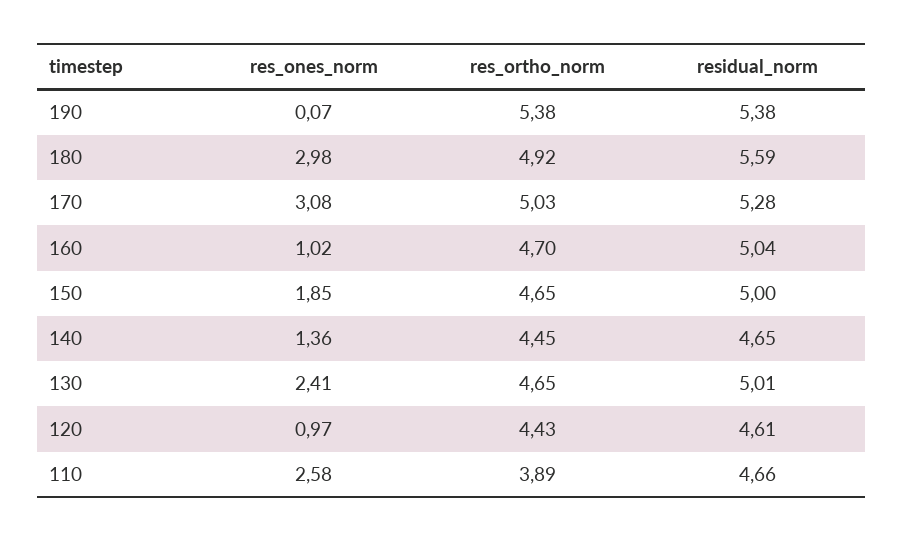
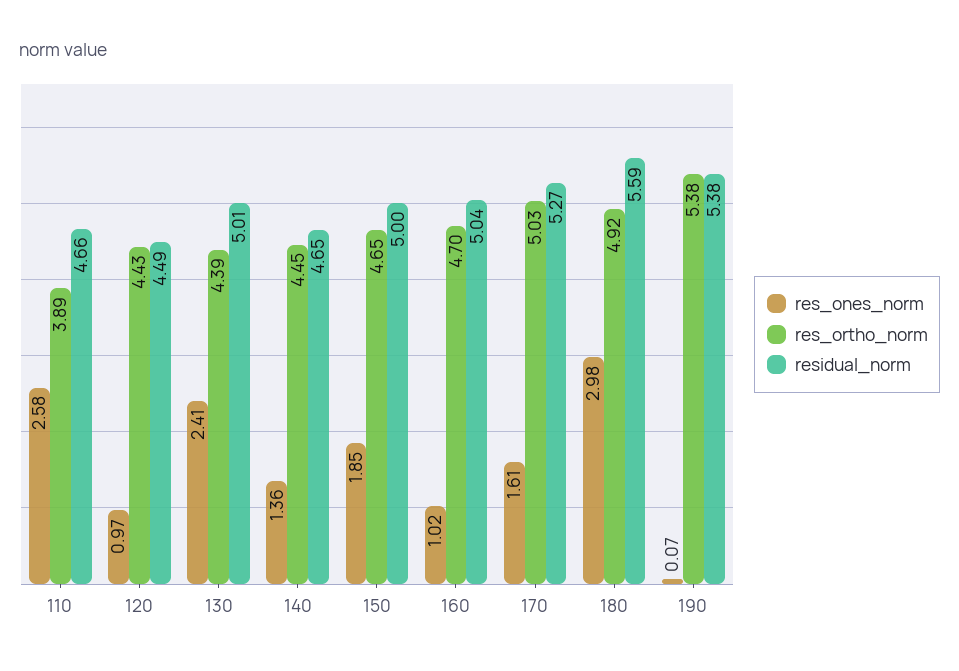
res_ones_norm, 170: 3.08 -> 1.61
residual_norm, 170: 5.28 -> 5.27
res_ortho_norm, 130: 4.65 -> 4.39
residual_norm, 120: 4.61 -> 4.49

